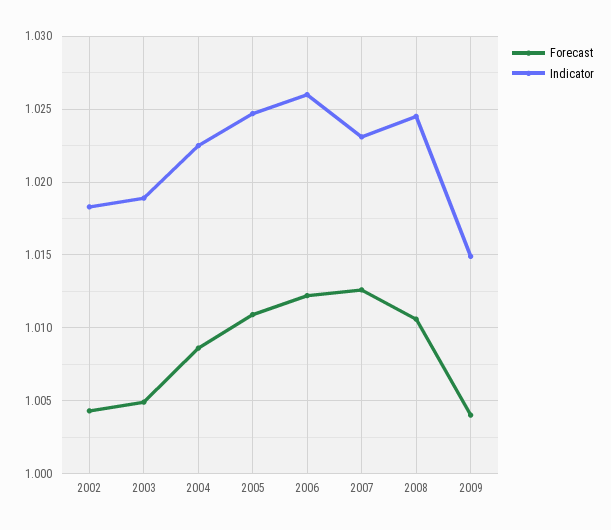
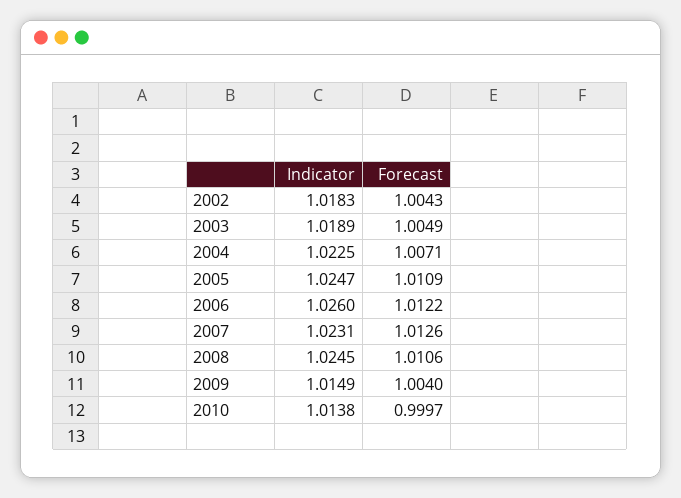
Forecast, 2004: 1.0085 -> 1.0071
Indicator, 2010: none -> 1.0138
Forecast, 2010: none -> 0.9997

